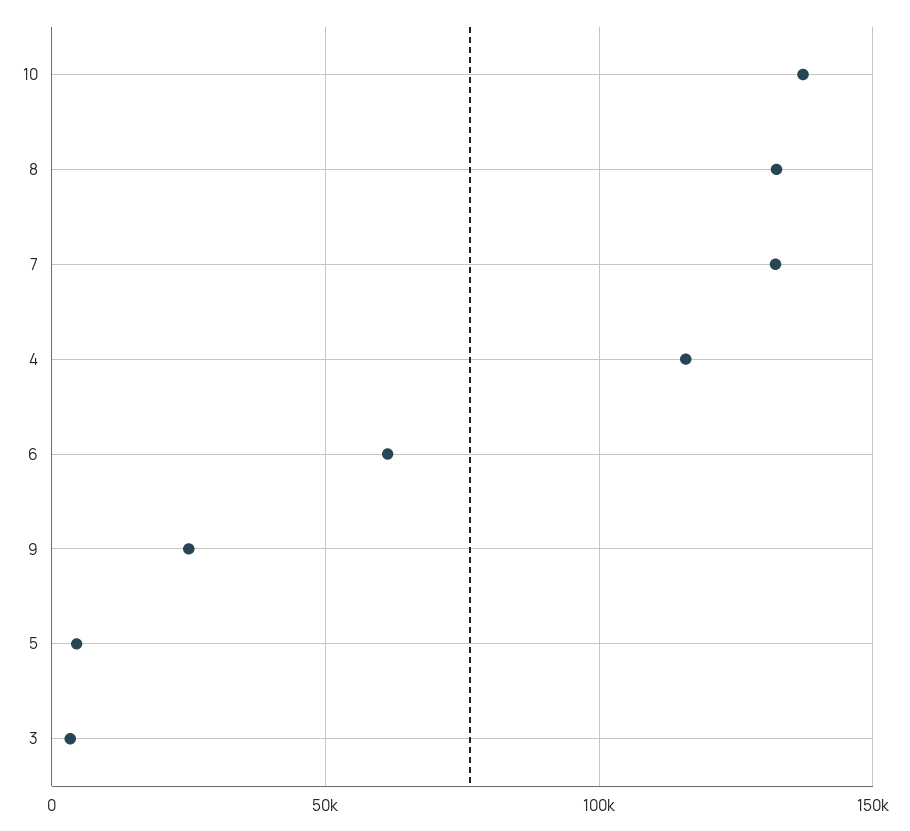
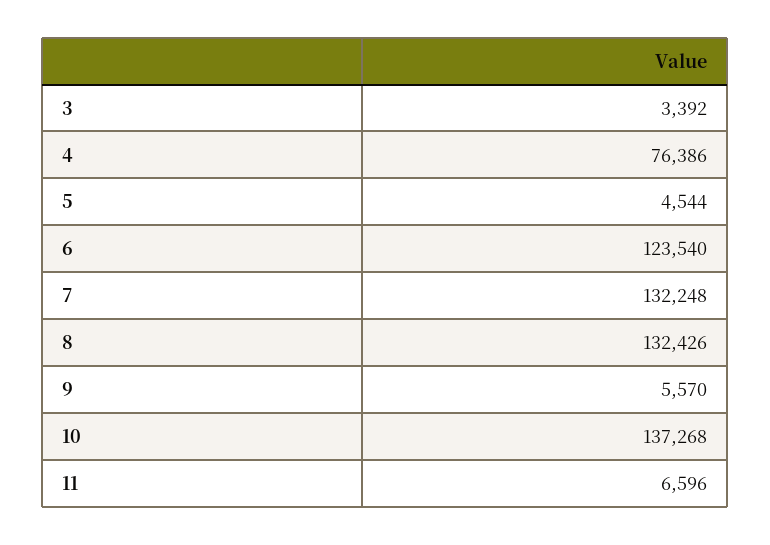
4: 115000 -> 76386
6: 60000 -> 123540
9: 25000 -> 5570
11: none -> 6596

